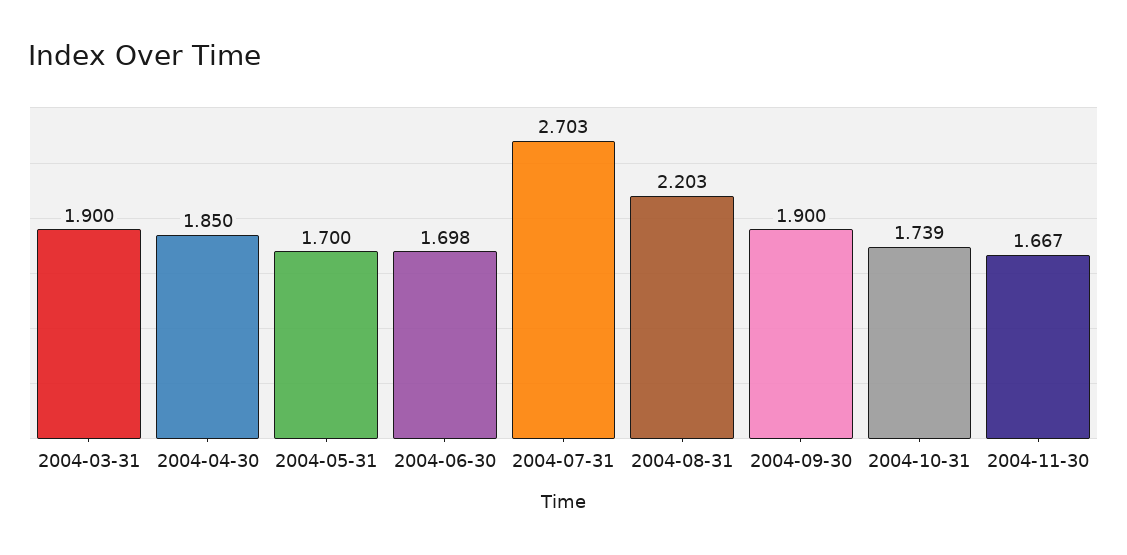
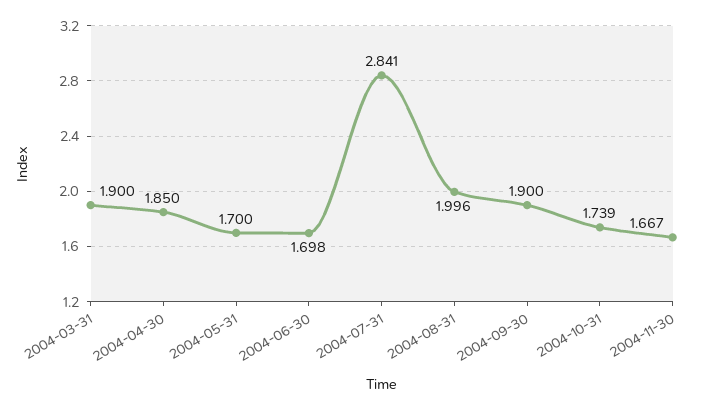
2004-07-31: 2.703 -> 2.841
2004-08-31: 2.203 -> 1.996

